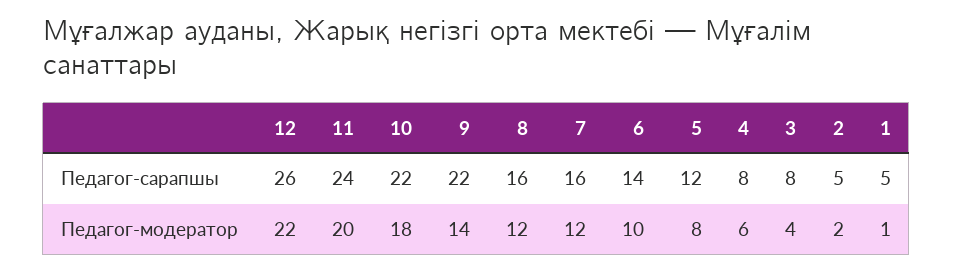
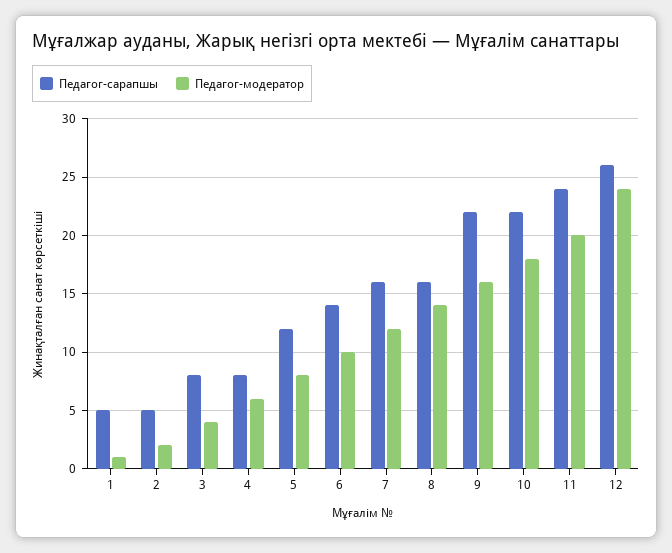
Педагог-модератор, 12: 22 -> 24
Педагог-модератор, 9: 14 -> 16
Педагог-модератор, 8: 12 -> 14

